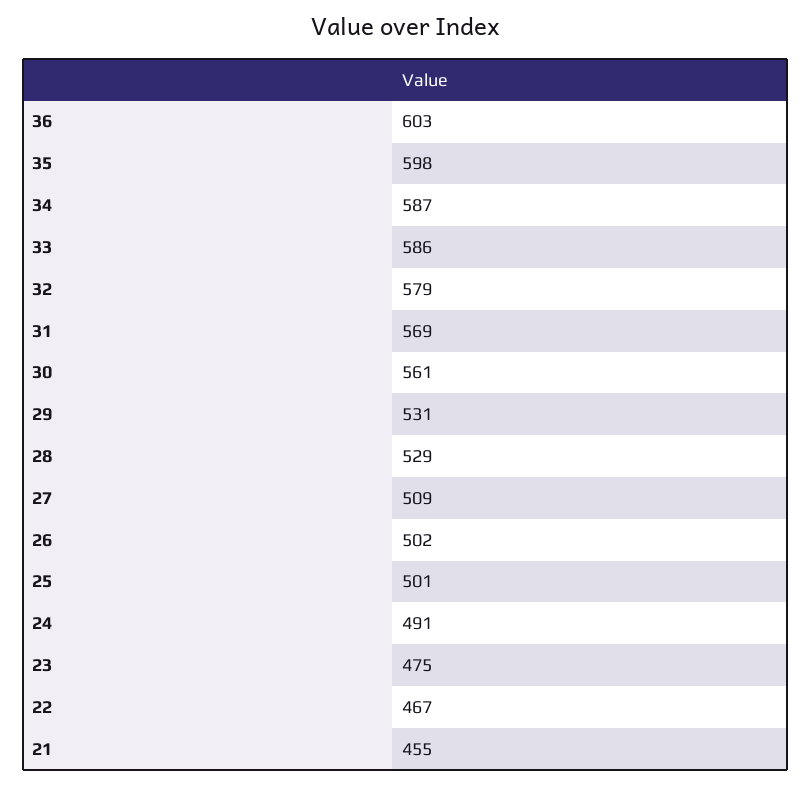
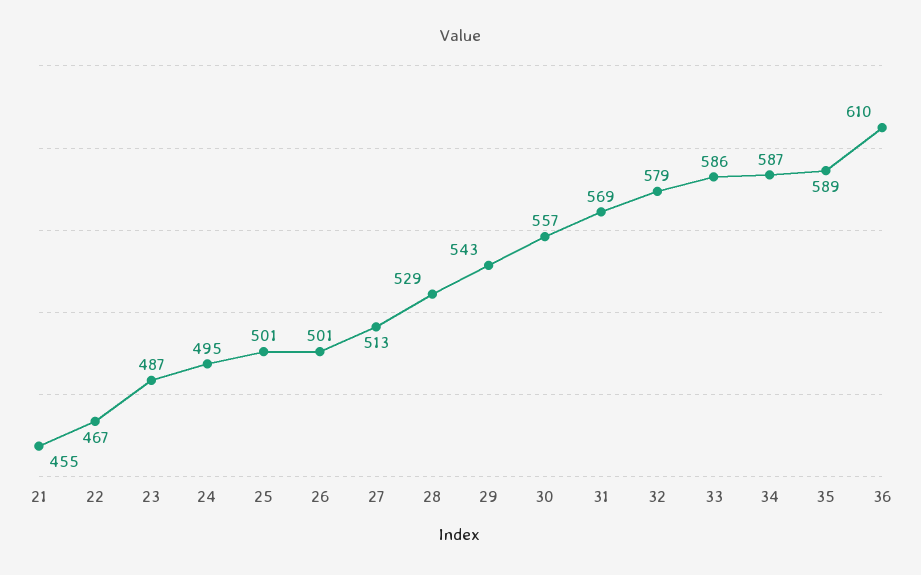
36: 603 -> 610
35: 598 -> 589
30: 561 -> 557
29: 531 -> 543
27: 509 -> 513
26: 502 -> 501
24: 491 -> 495
23: 475 -> 487

